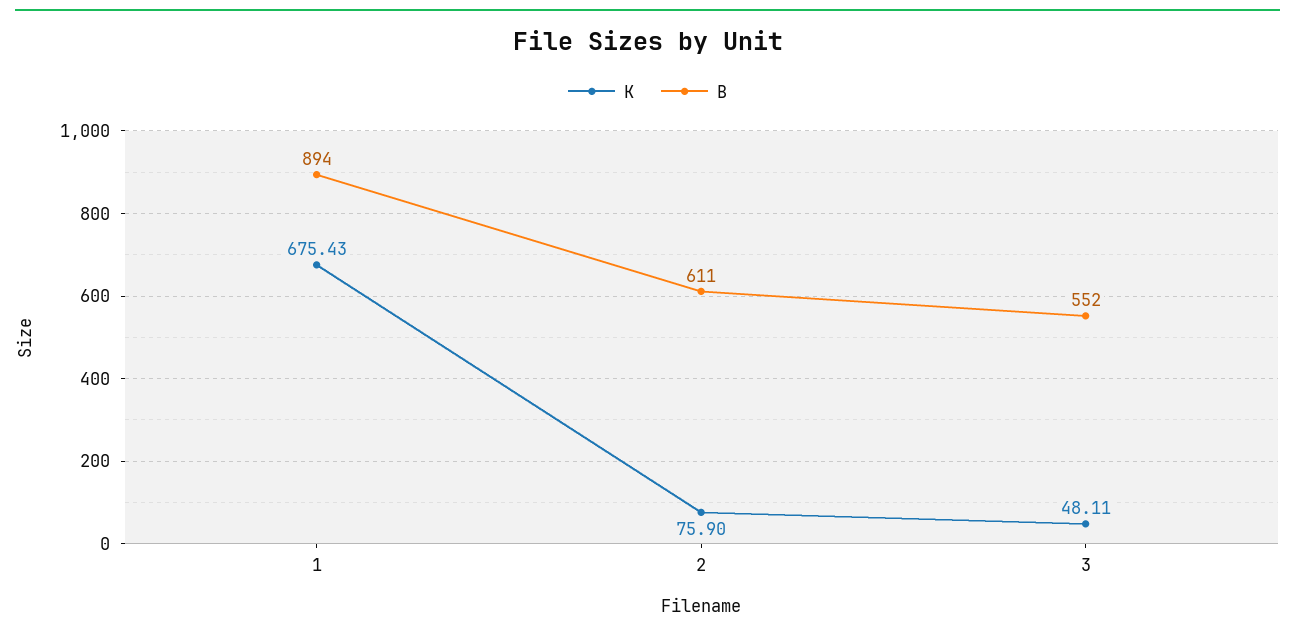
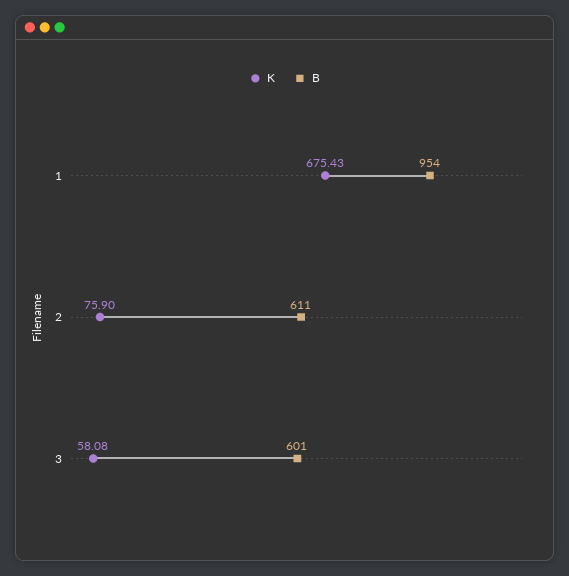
B, 1: 894 -> 954
K, 3: 48.11 -> 58.08
B, 3: 552 -> 601

